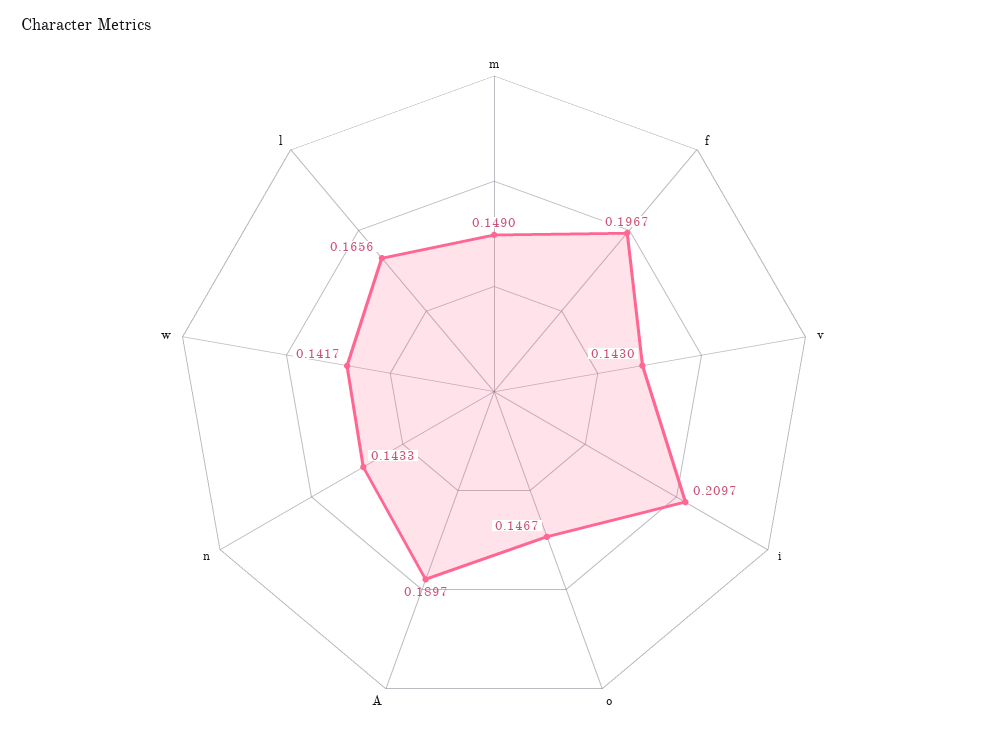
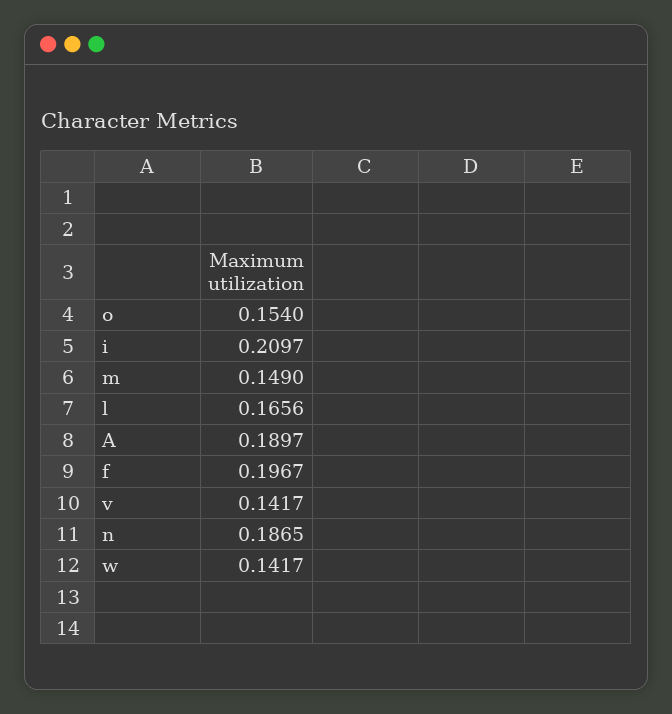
v: 0.143 -> 0.1417
o: 0.1467 -> 0.154
n: 0.1433 -> 0.1865

